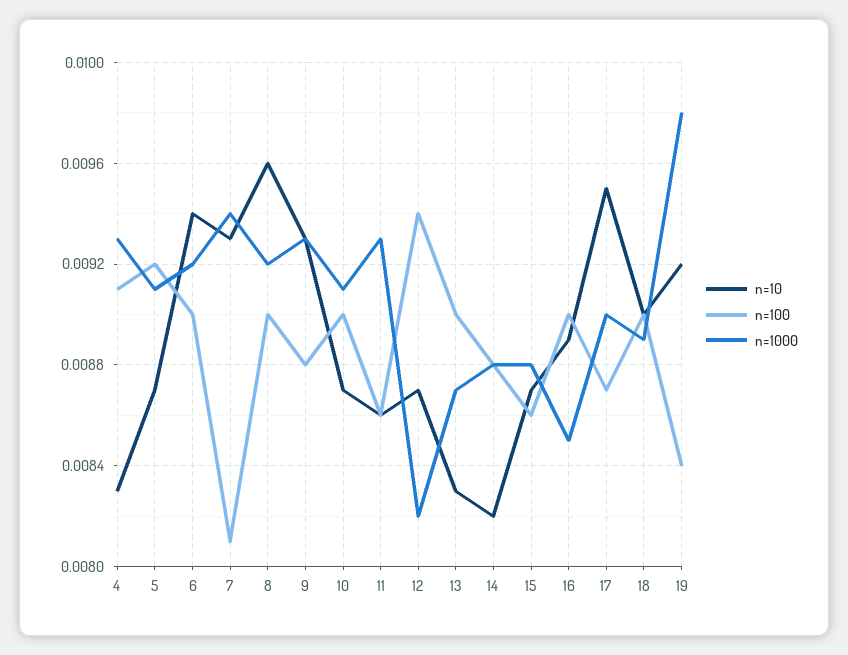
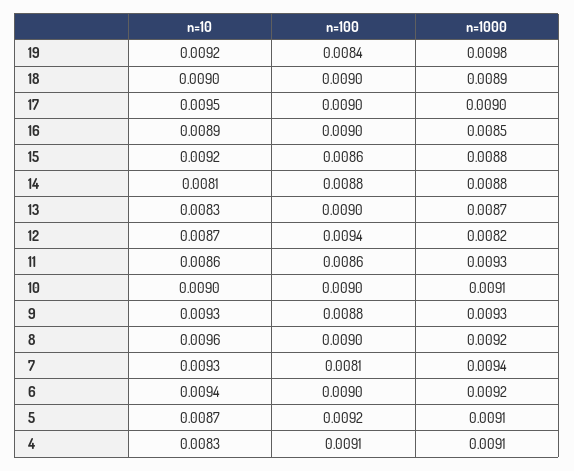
n=1000, 4: 0.0093 -> 0.0091
n=10, 10: 0.0087 -> 0.009
n=10, 14: 0.0082 -> 0.0081
n=10, 15: 0.0087 -> 0.0092
n=100, 17: 0.0087 -> 0.009

